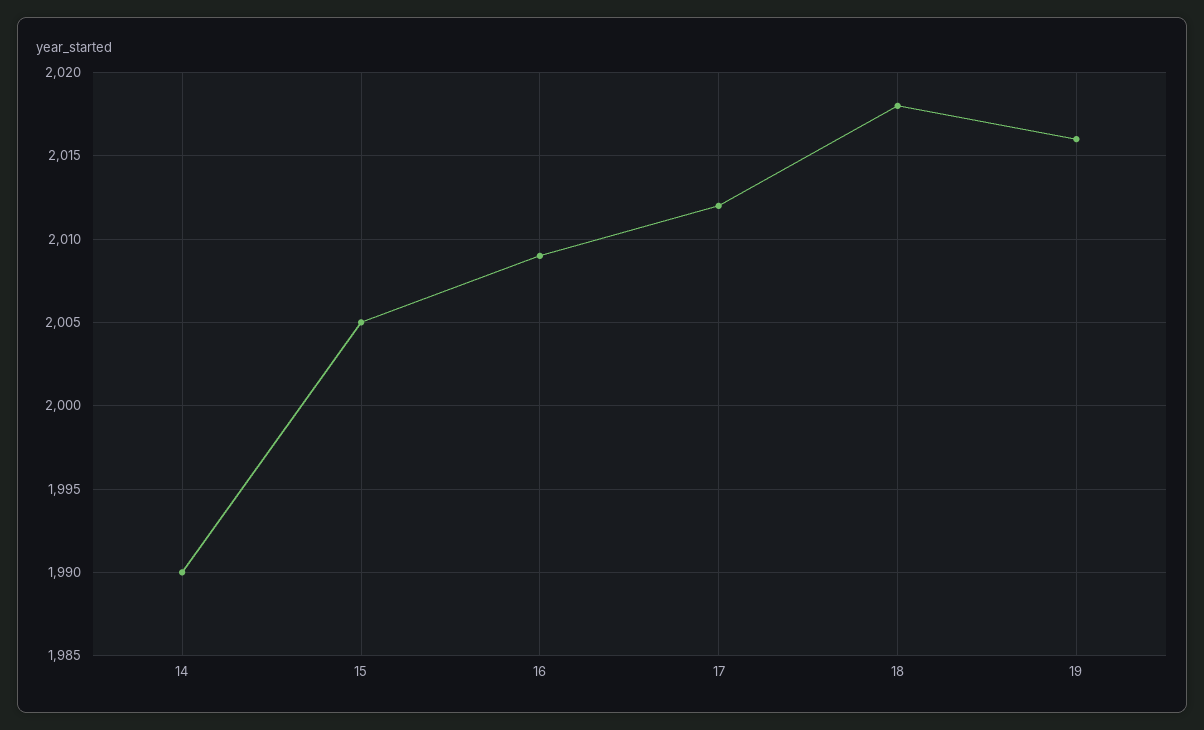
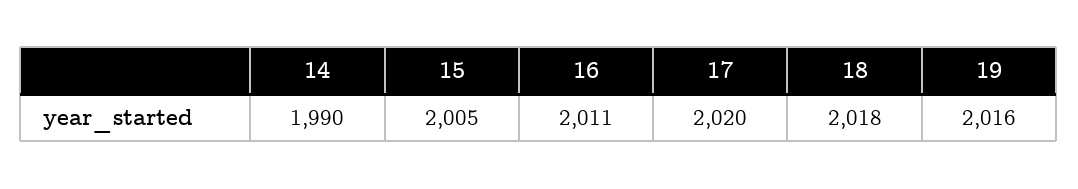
16: 2009 -> 2011
17: 2012 -> 2020

